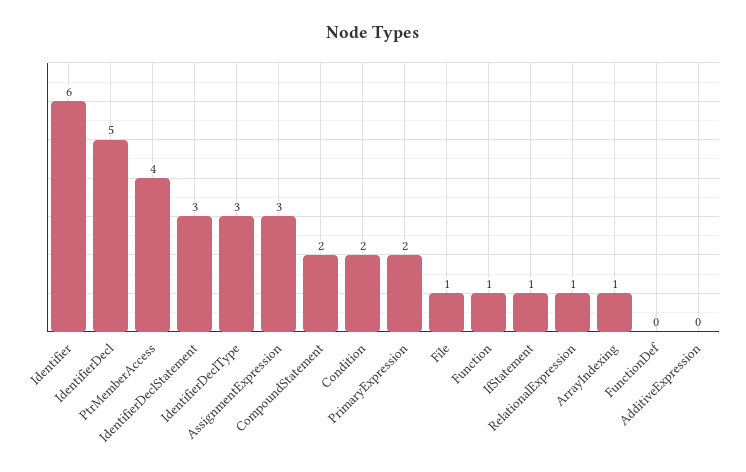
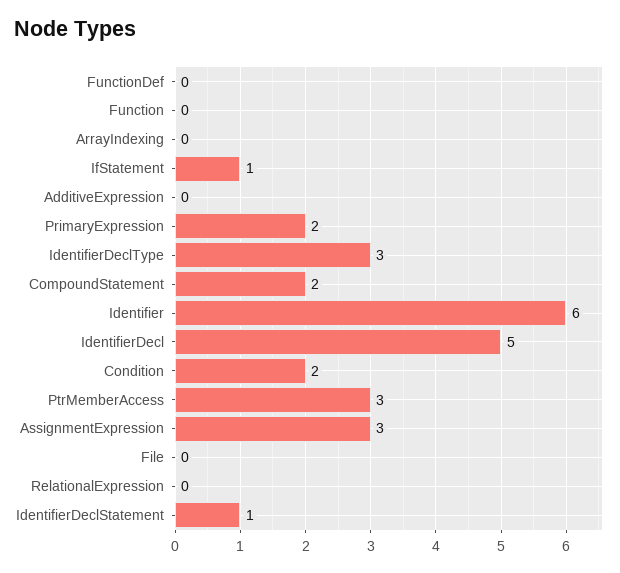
PtrMemberAccess: 4 -> 3
IdentifierDeclStatement: 3 -> 1
File: 1 -> 0
Function: 1 -> 0
RelationalExpression: 1 -> 0
ArrayIndexing: 1 -> 0

